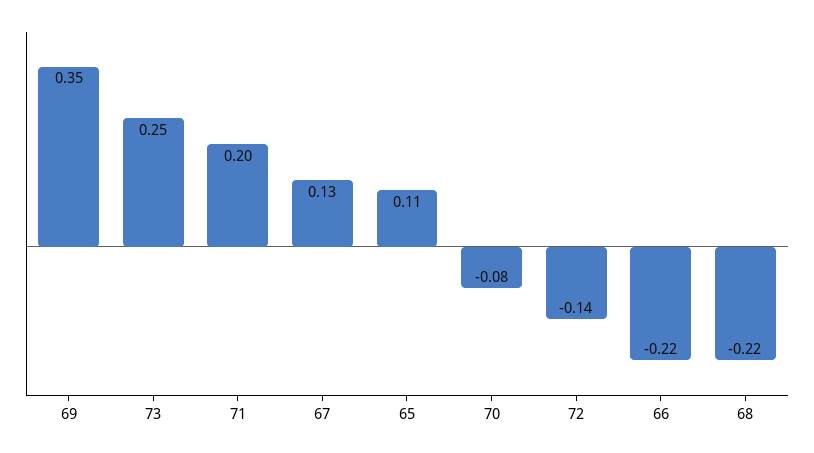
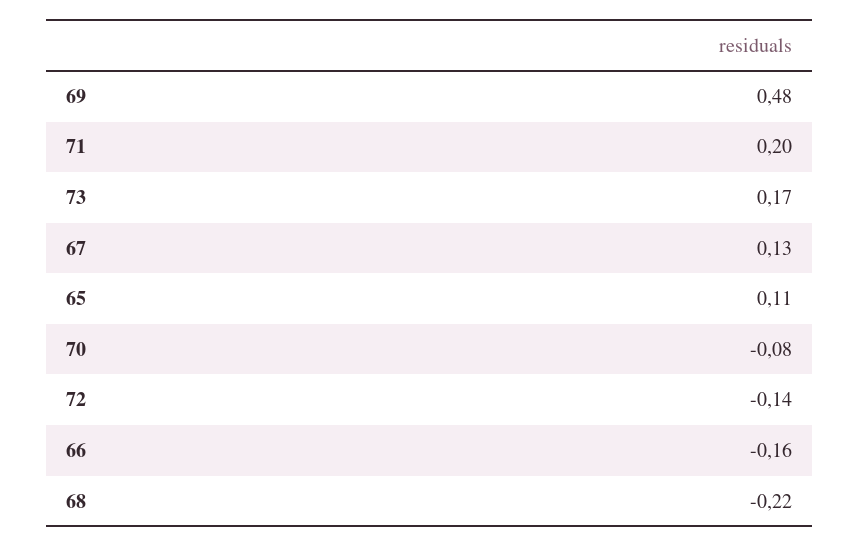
69: 0.35 -> 0.48
73: 0.25 -> 0.17
66: -0.22 -> -0.16

